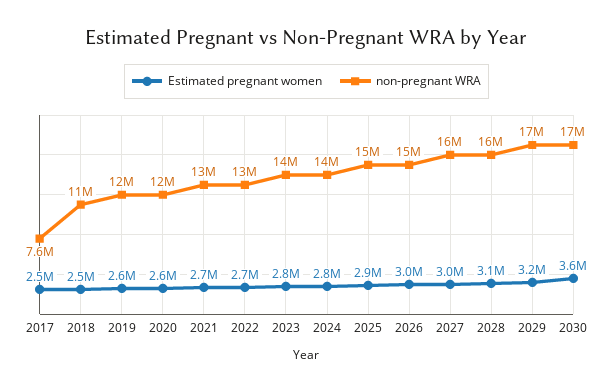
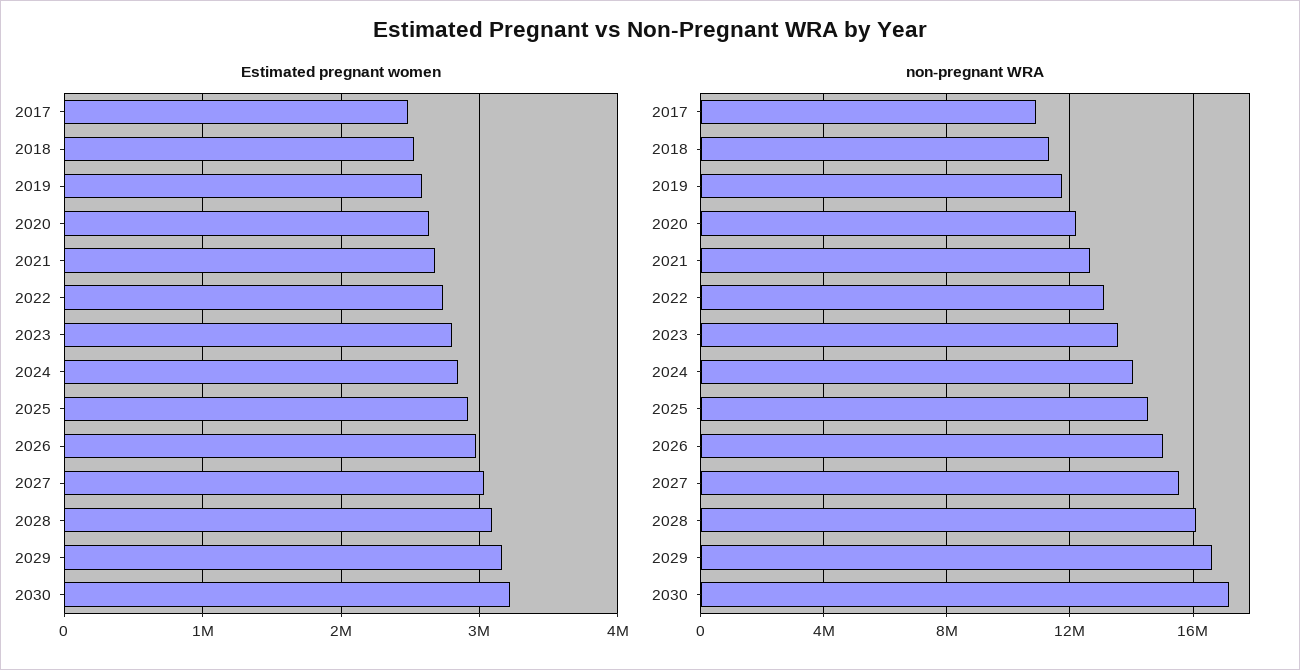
non-pregnant WRA, 2017: 7600000 -> 11000000
Estimated pregnant women, 2030: 3600000 -> 3200000

